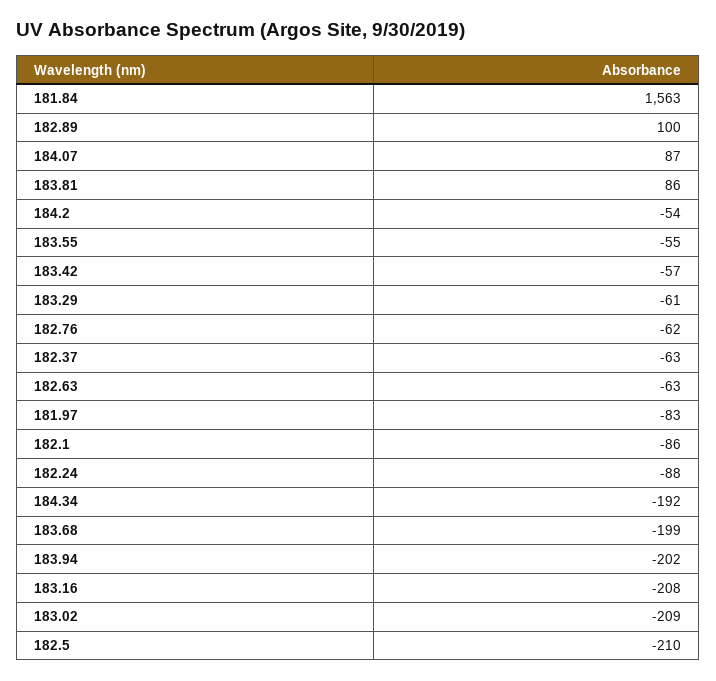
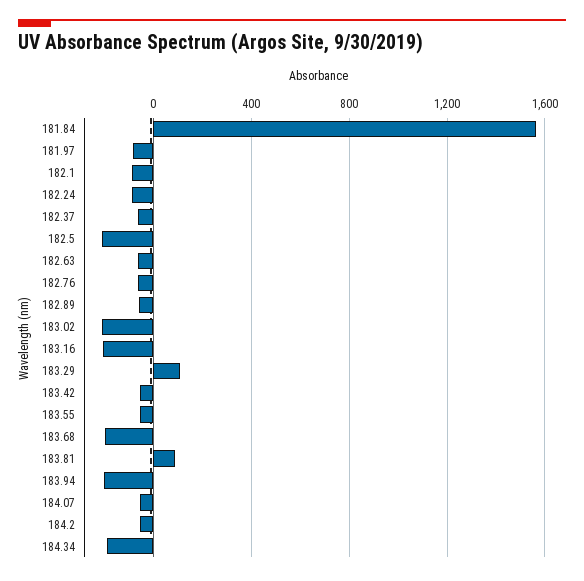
182.89: 100 -> -50
184.07: 87 -> -50
183.29: -61 -> 100

